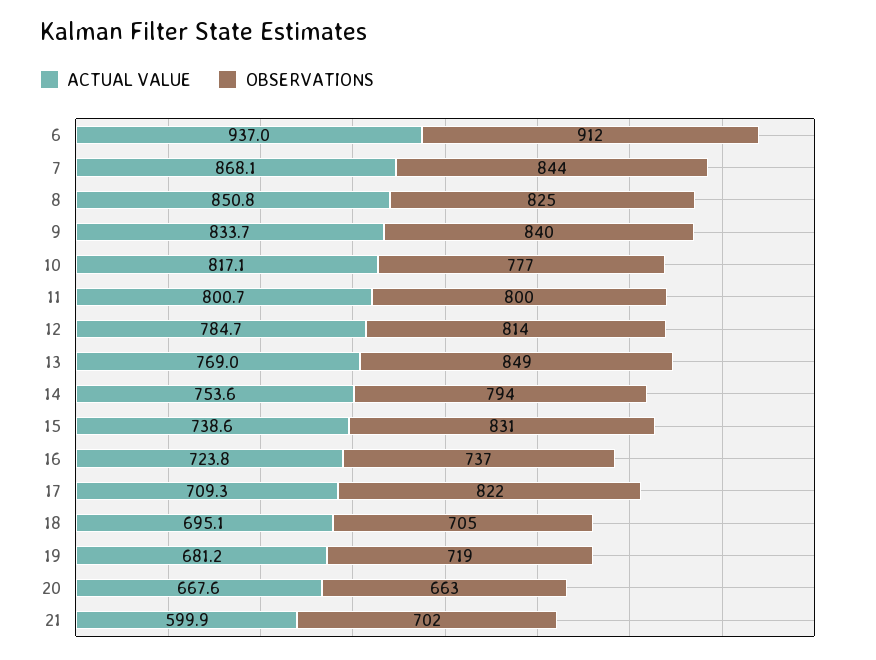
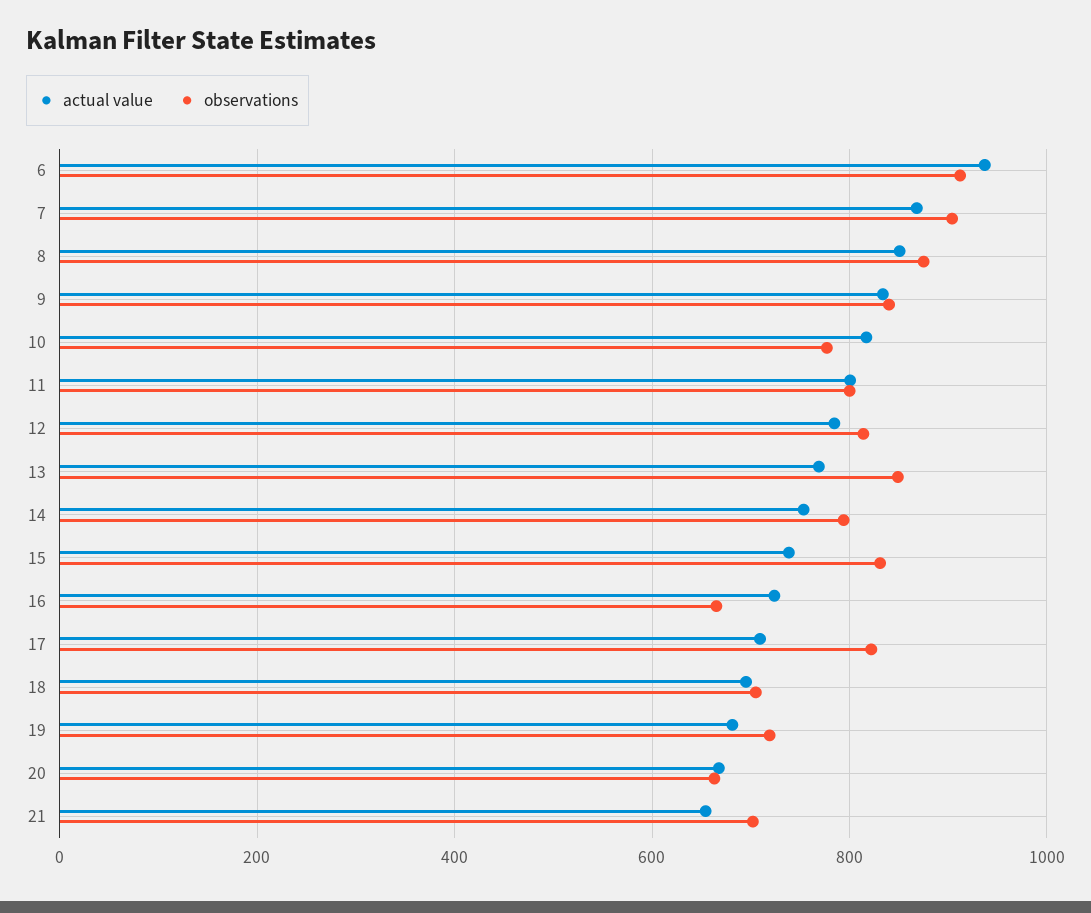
OBSERVATIONS, 7: 844 -> 900
OBSERVATIONS, 8: 825 -> 880
OBSERVATIONS, 16: 737 -> 660
ACTUAL VALUE, 21: 599.9 -> 660

